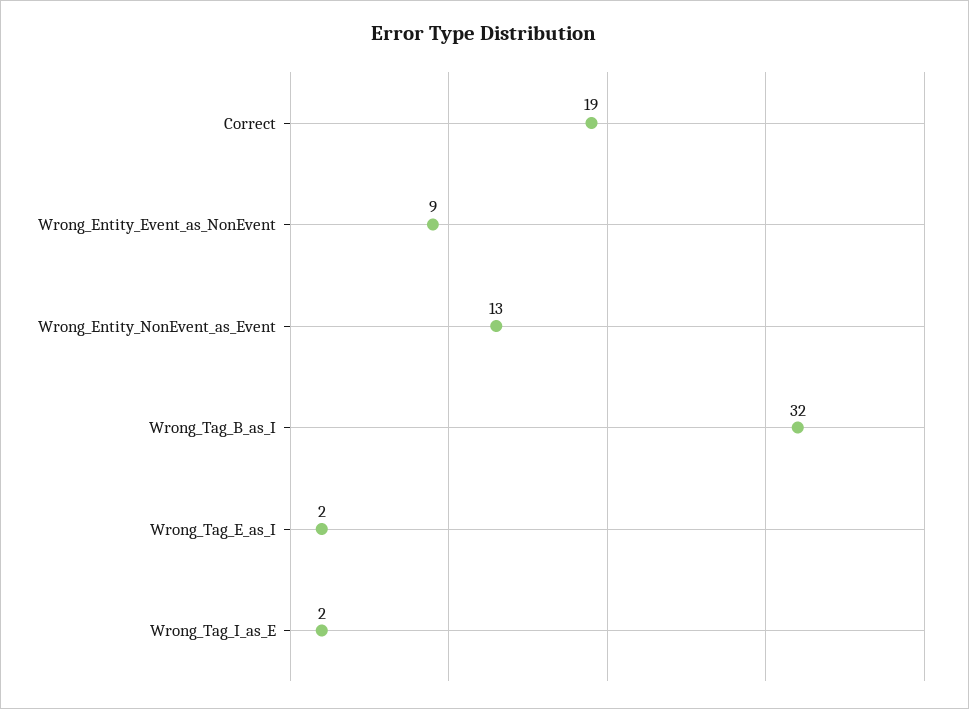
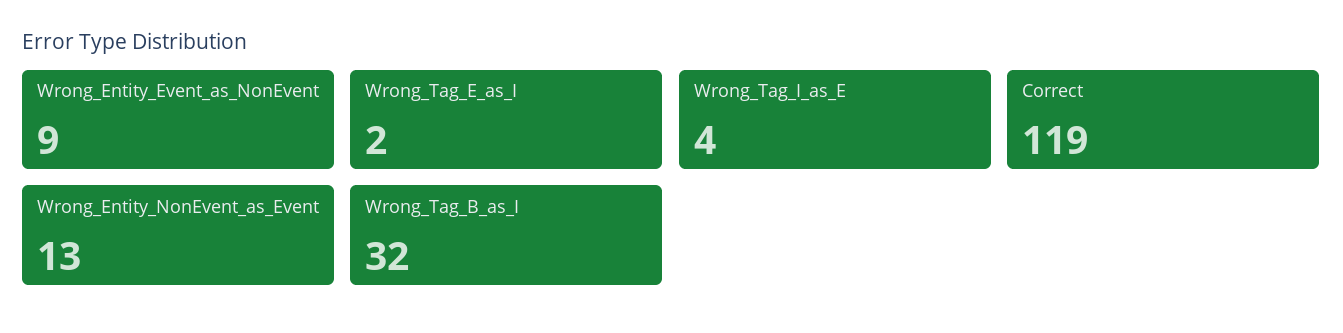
Correct: 19 -> 119
Wrong_Tag_I_as_E: 2 -> 4

